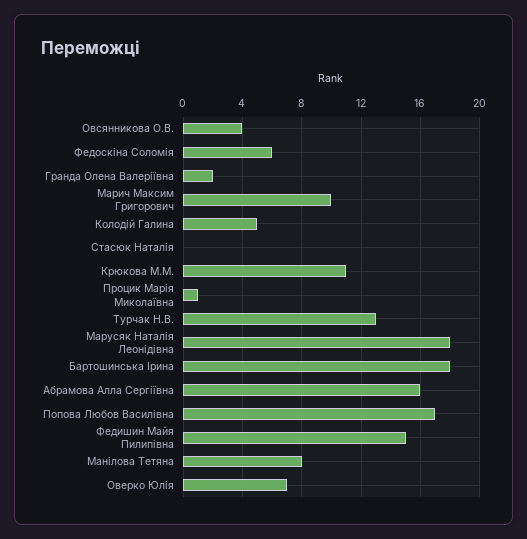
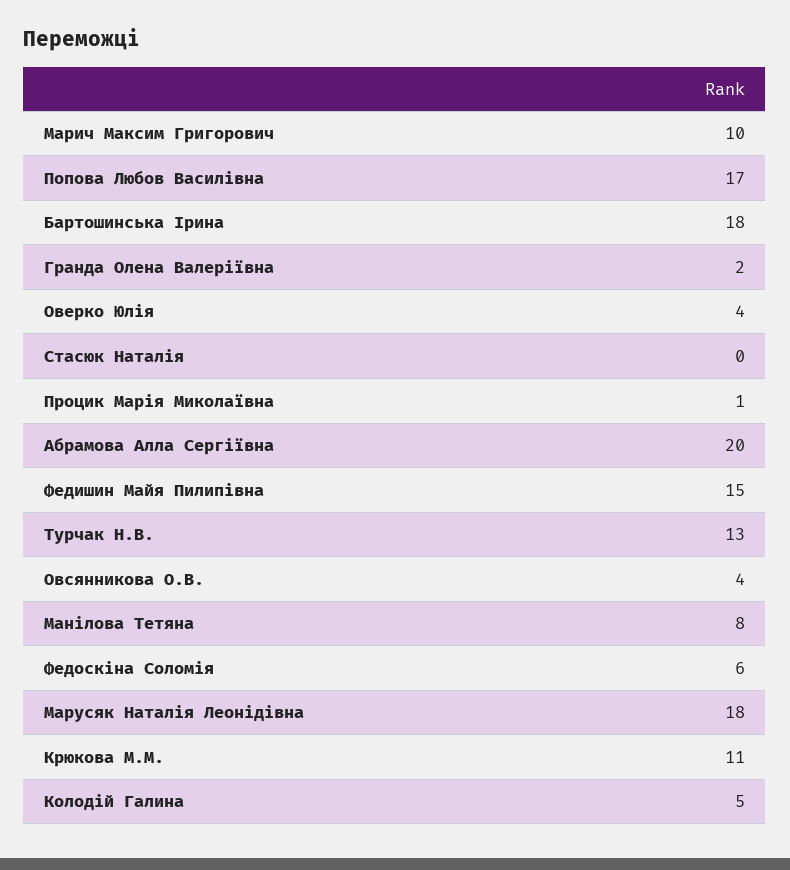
Абрамова Алла Сергіївна: 16 -> 20
Оверко Юлія: 7 -> 4

